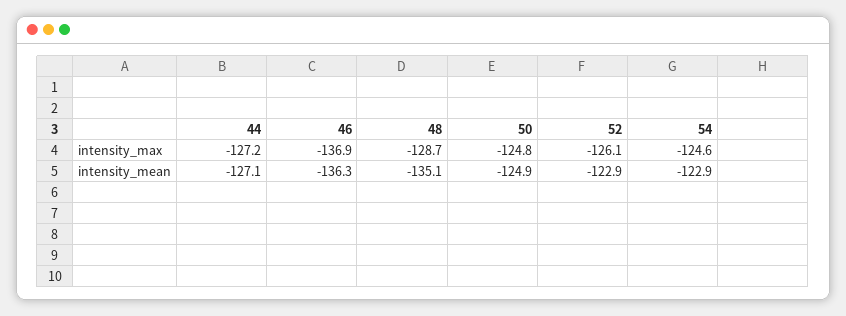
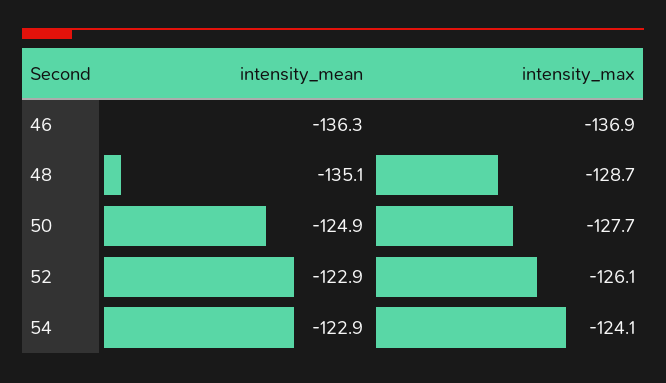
44, intensity_max: -127.2 -> none
50, intensity_max: -124.8 -> -127.7
54, intensity_max: -124.6 -> -124.1
44, intensity_mean: -127.1 -> none

